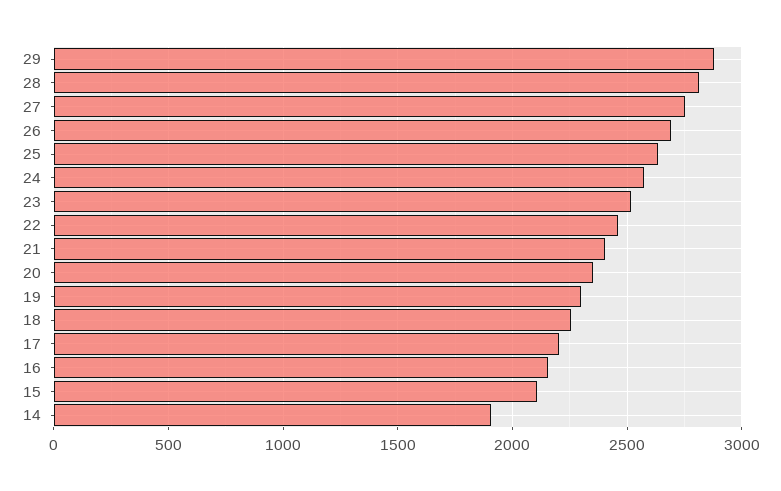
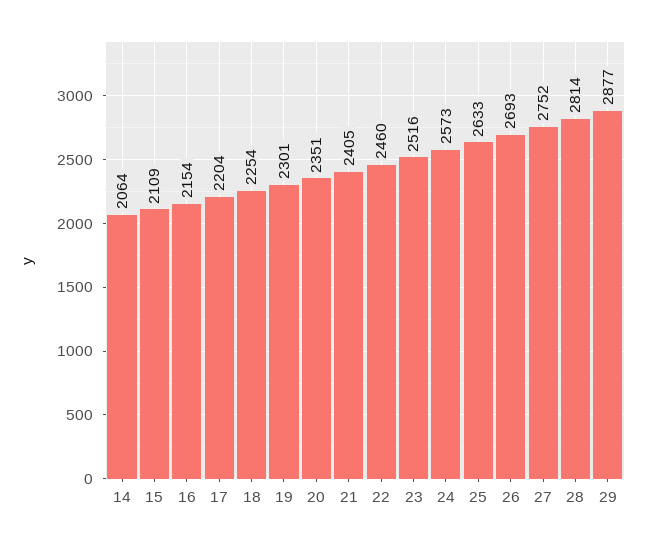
14: 1900 -> 2064

